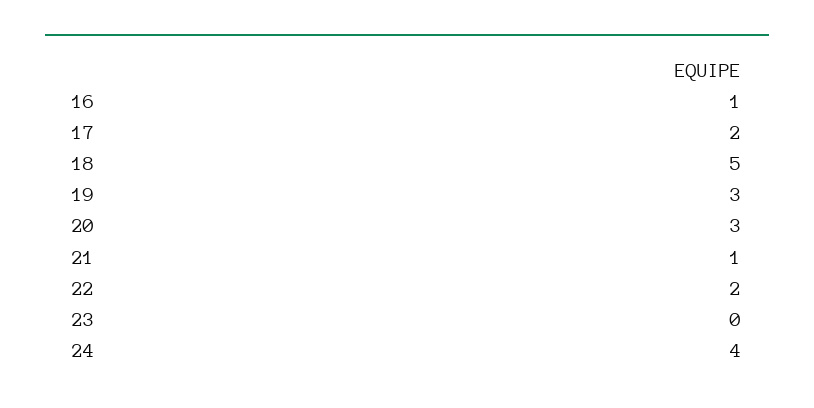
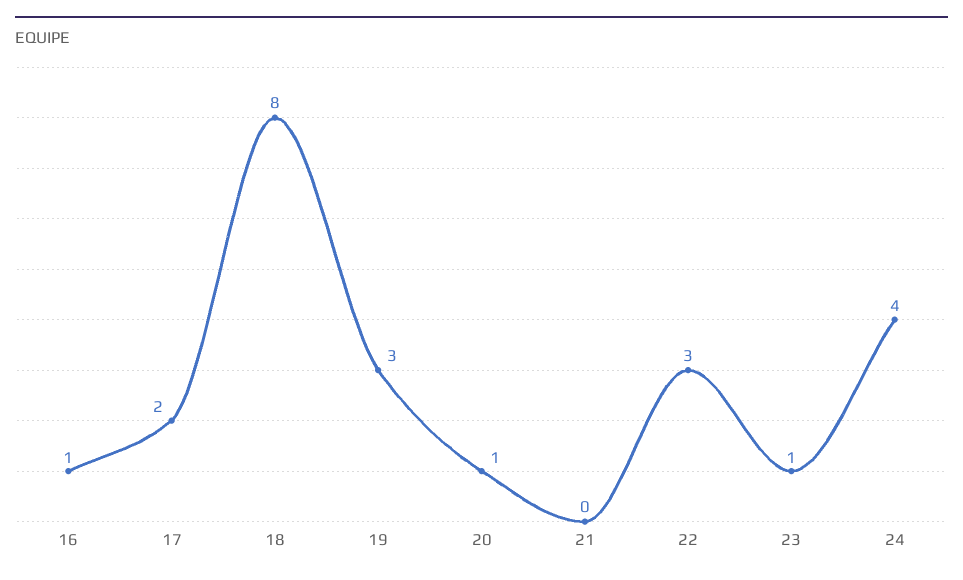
18: 5 -> 8
20: 3 -> 1
21: 1 -> 0
22: 2 -> 3
23: 0 -> 1

